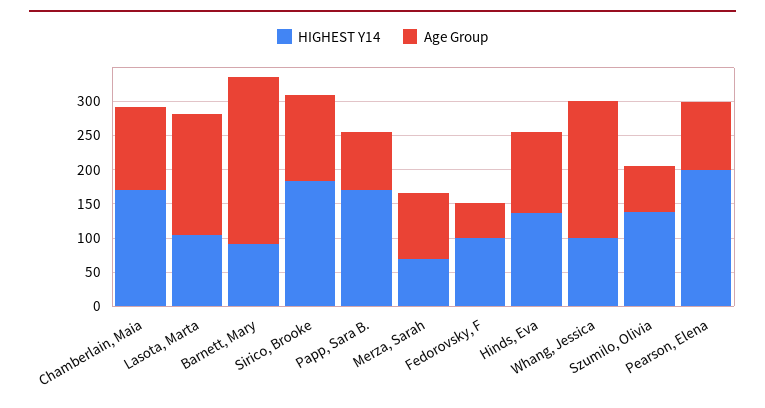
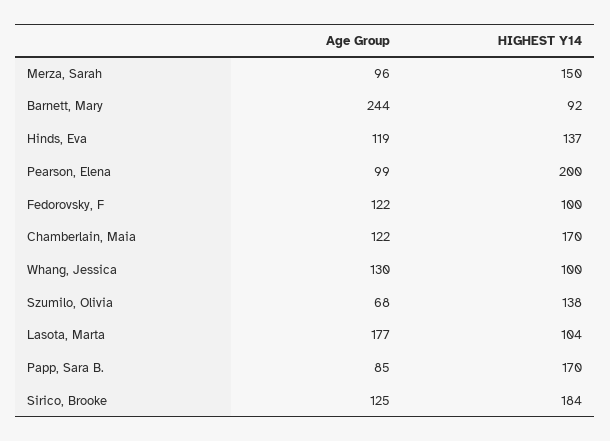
HIGHEST Y14, Merza, Sarah: 75 -> 150
Age Group, Fedorovsky, F: 50 -> 122
Age Group, Whang, Jessica: 200 -> 130

